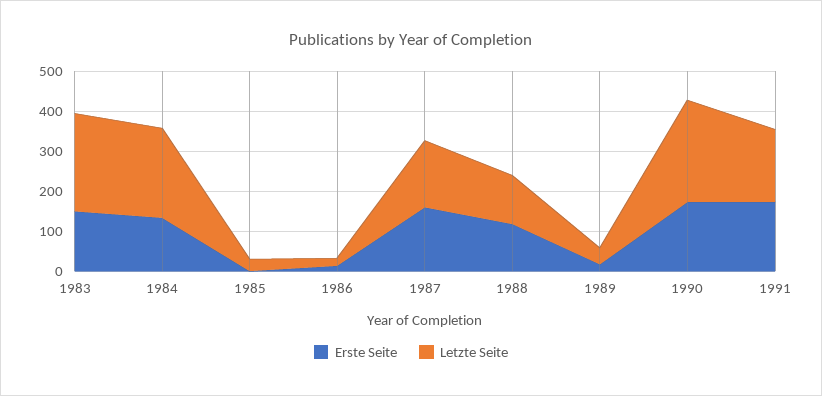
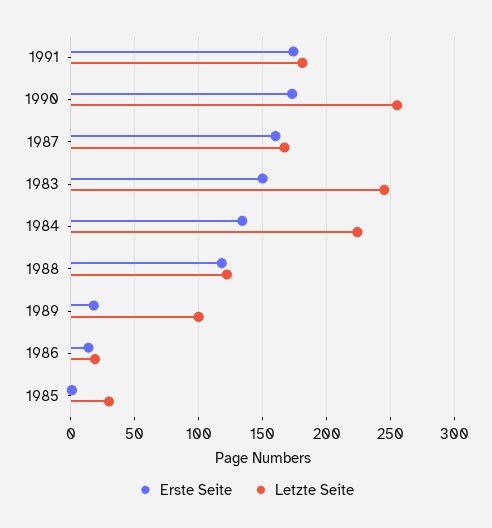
Letzte Seite, 1989: 40 -> 100

